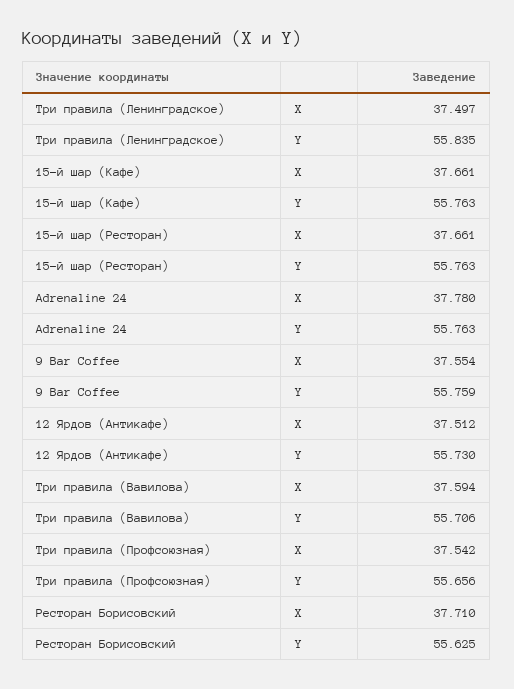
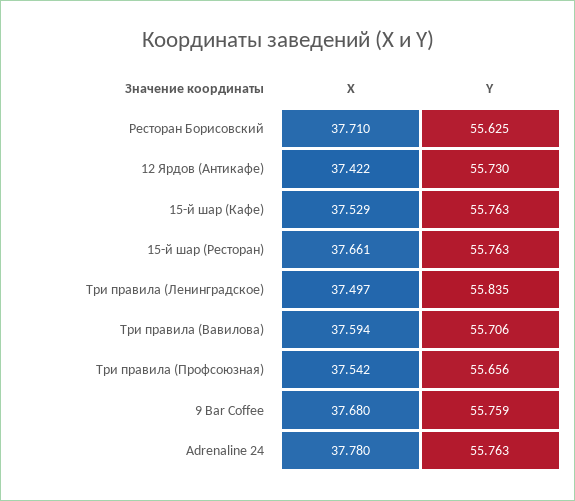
15-й шар (Кафе), X: 37.661 -> 37.529
9 Bar Coffee, X: 37.554 -> 37.68
12 Ярдов (Антикафе), X: 37.512 -> 37.422

